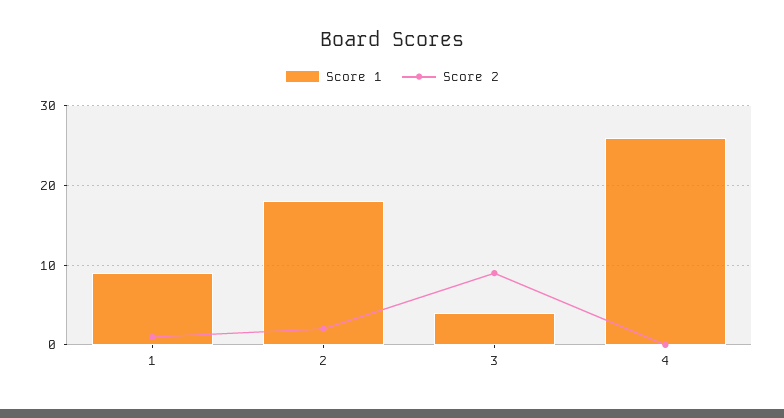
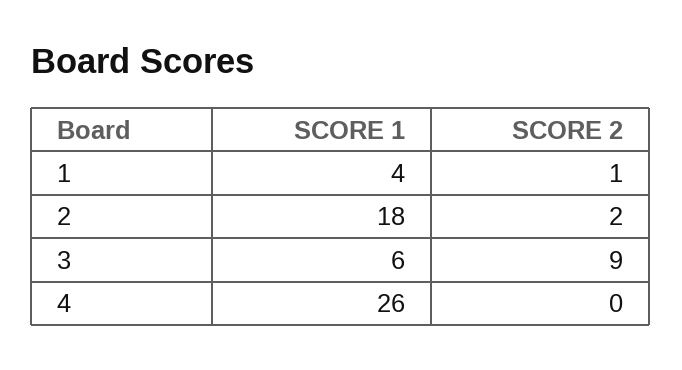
Score 1, 1: 9 -> 4
Score 1, 3: 4 -> 6

